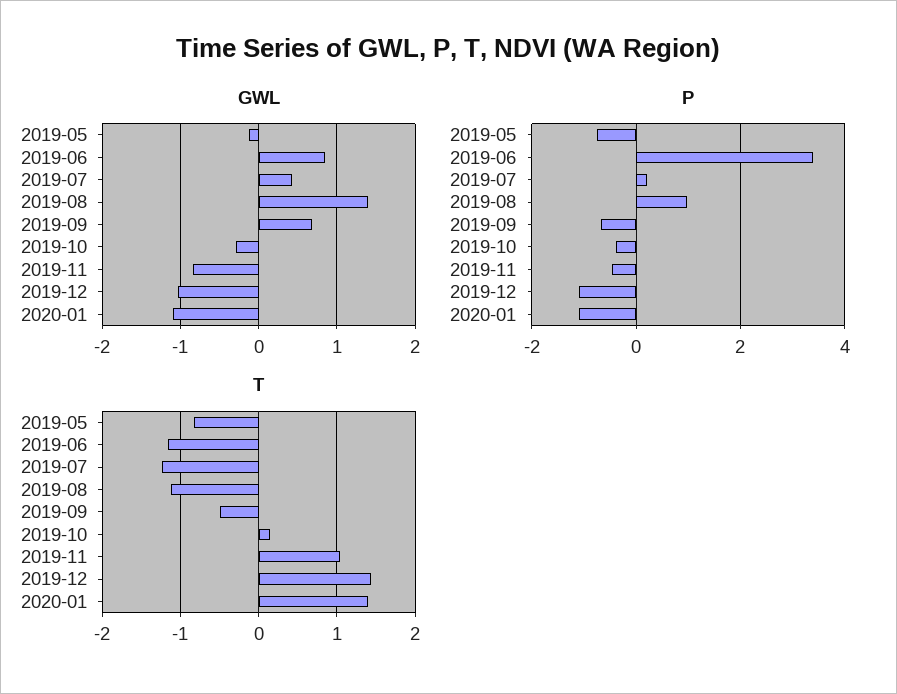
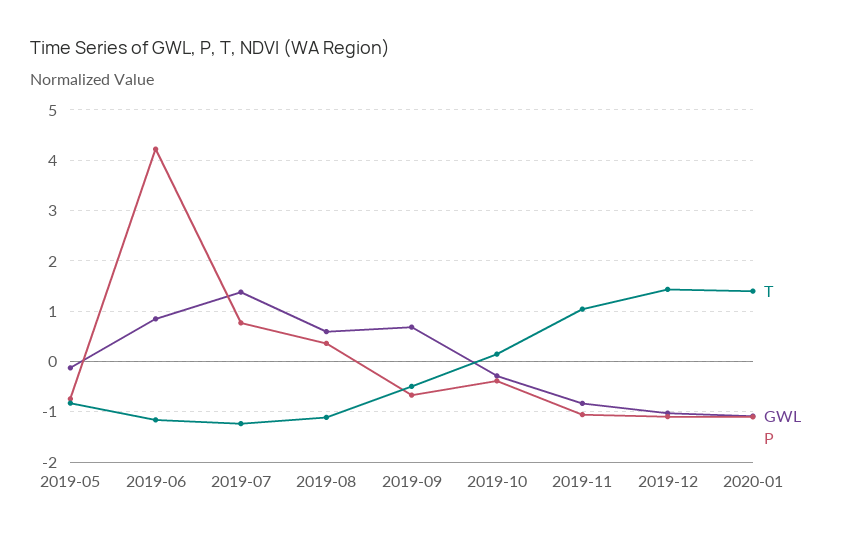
GWL, 2019-07: 0.4 -> 1.4
GWL, 2019-08: 1.4 -> 0.6
P, 2019-06: 3.4 -> 4.2
P, 2019-07: 0.2 -> 0.8
P, 2019-08: 1 -> 0.4
P, 2019-11: -0.4 -> -1

